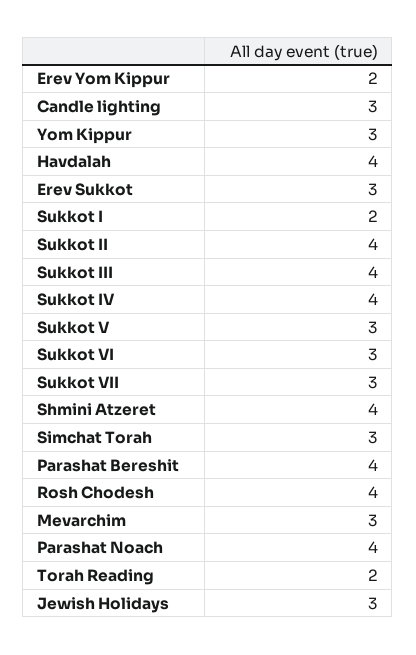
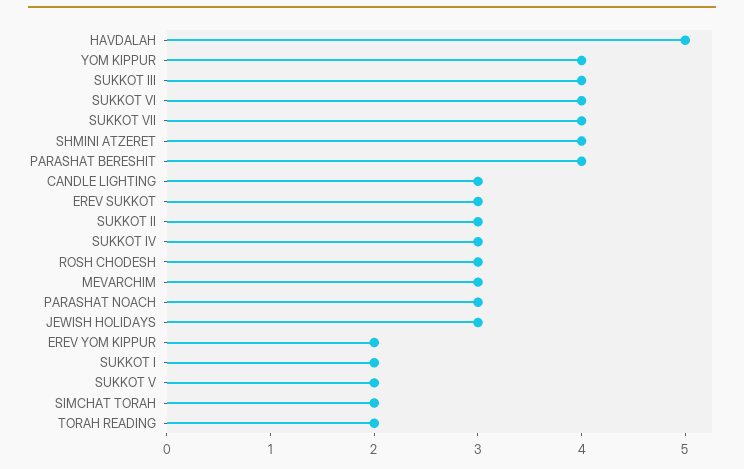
Yom Kippur: 3 -> 4
Havdalah: 4 -> 5
Sukkot II: 4 -> 3
Sukkot IV: 4 -> 3
Sukkot V: 3 -> 2
Sukkot VI: 3 -> 4
Sukkot VII: 3 -> 4
Simchat Torah: 3 -> 2
Rosh Chodesh: 4 -> 3
Parashat Noach: 4 -> 3

